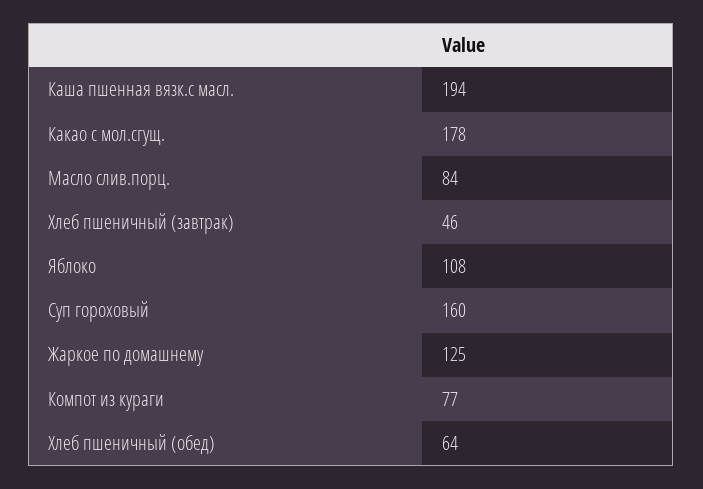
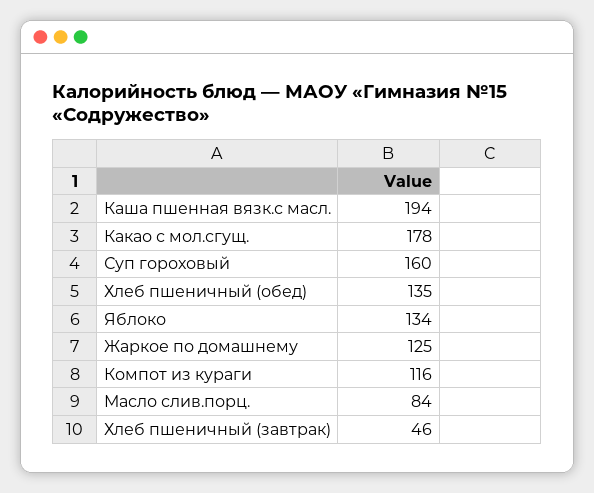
Яблоко: 108 -> 134
Компот из кураги: 77 -> 116
Хлеб пшеничный (обед): 64 -> 135

